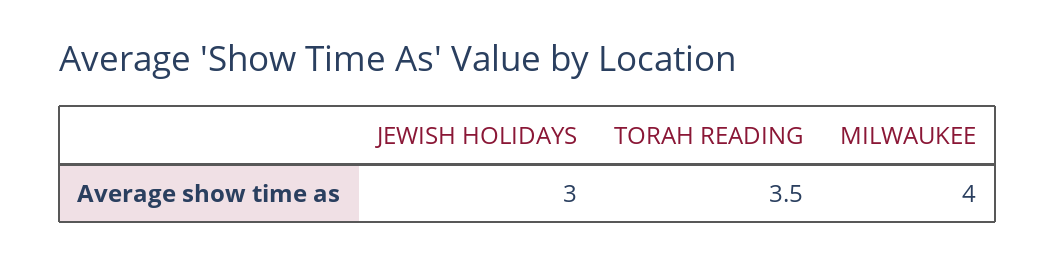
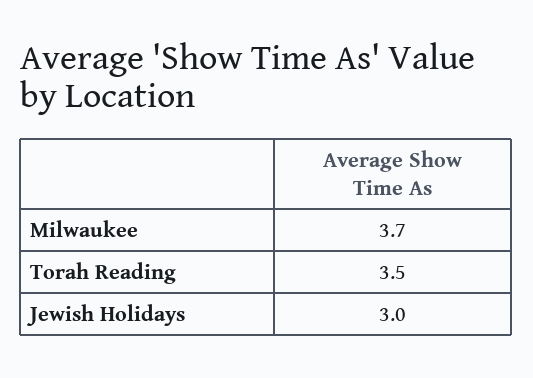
MILWAUKEE: 4 -> 3.7

